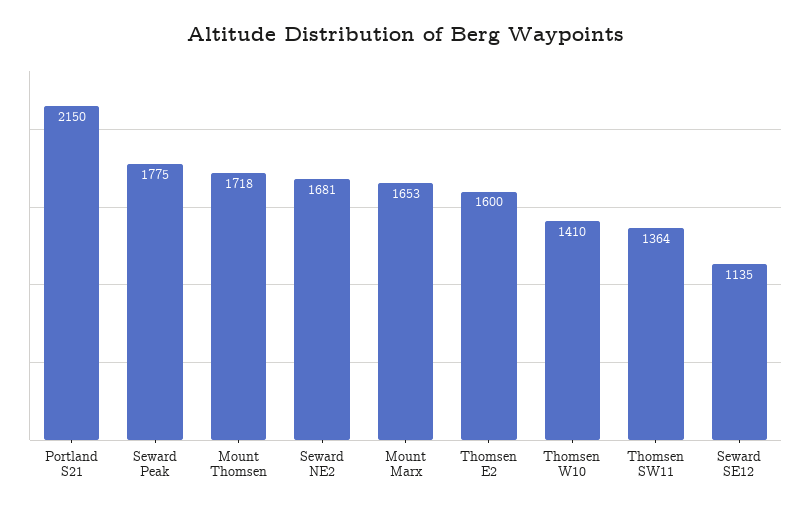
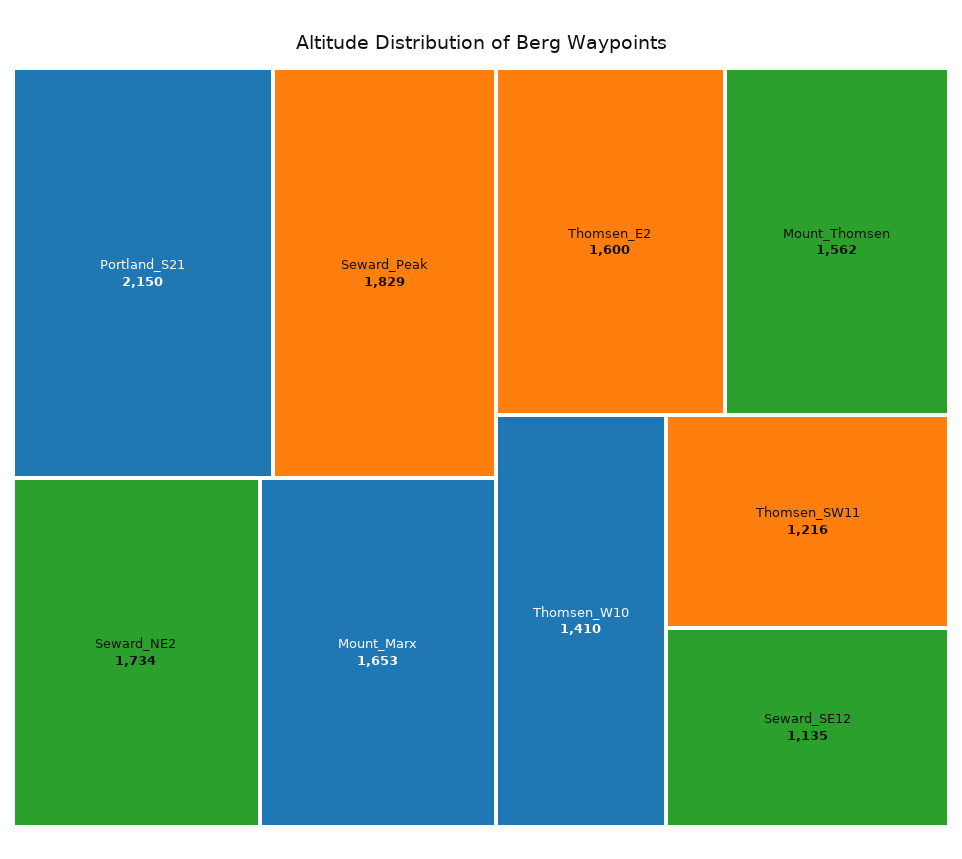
Seward Peak: 1775 -> 1829
Mount Thomsen: 1718 -> 1562
Seward NE2: 1681 -> 1734
Thomsen SW11: 1364 -> 1216

